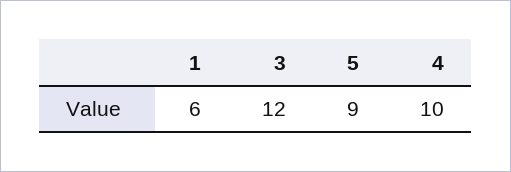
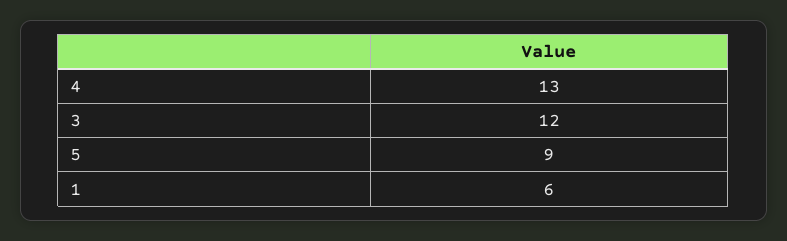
4: 10 -> 13

